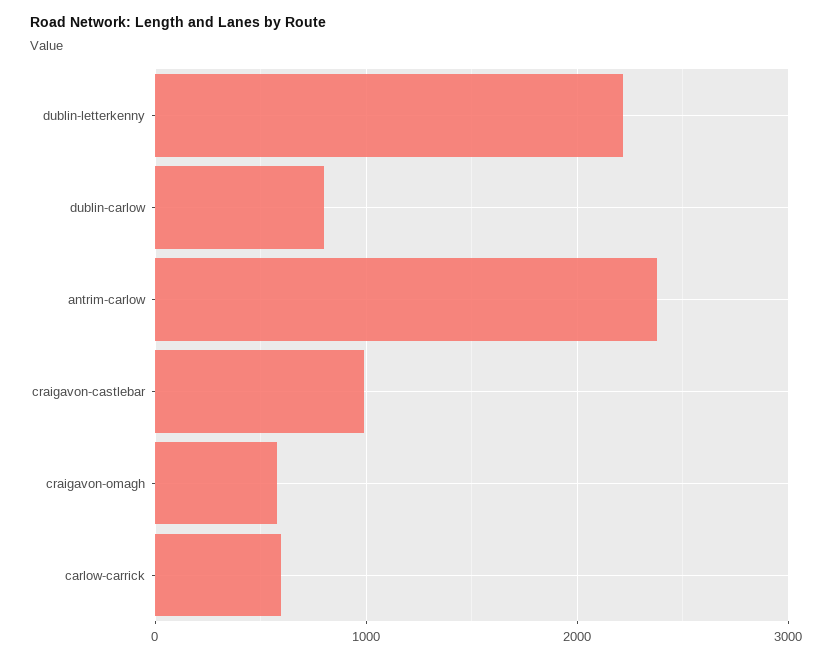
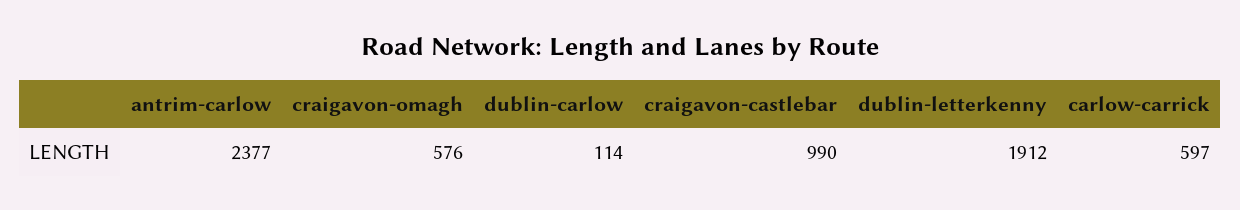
dublin-letterkenny: 2200 -> 1912
dublin-carlow: 800 -> 114

